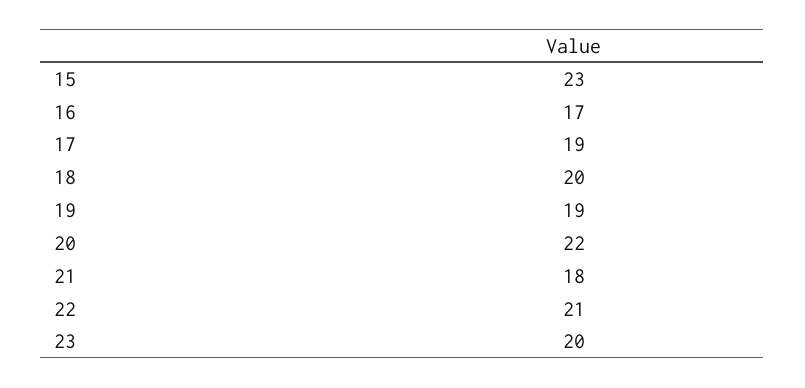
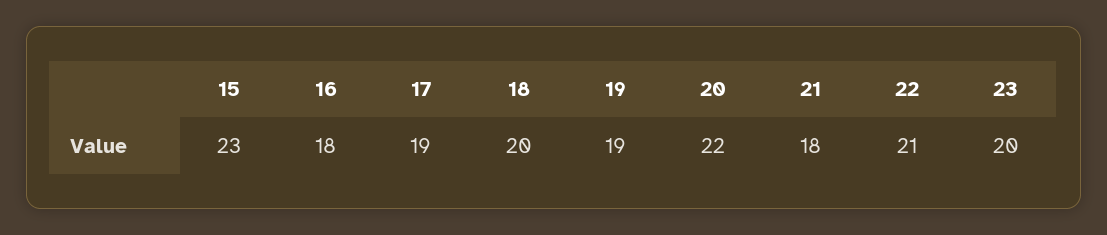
16: 17 -> 18

